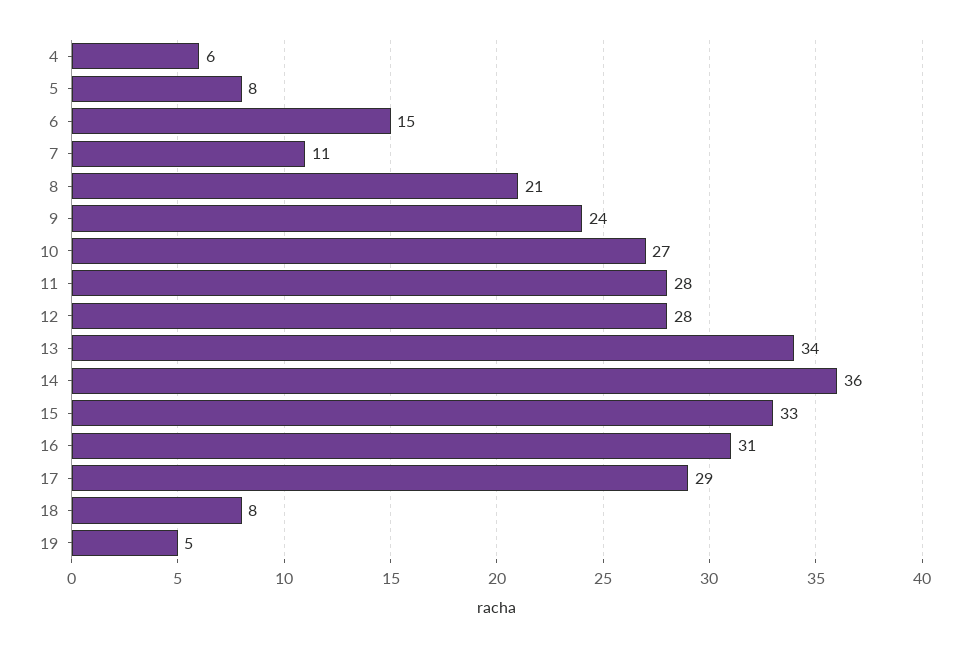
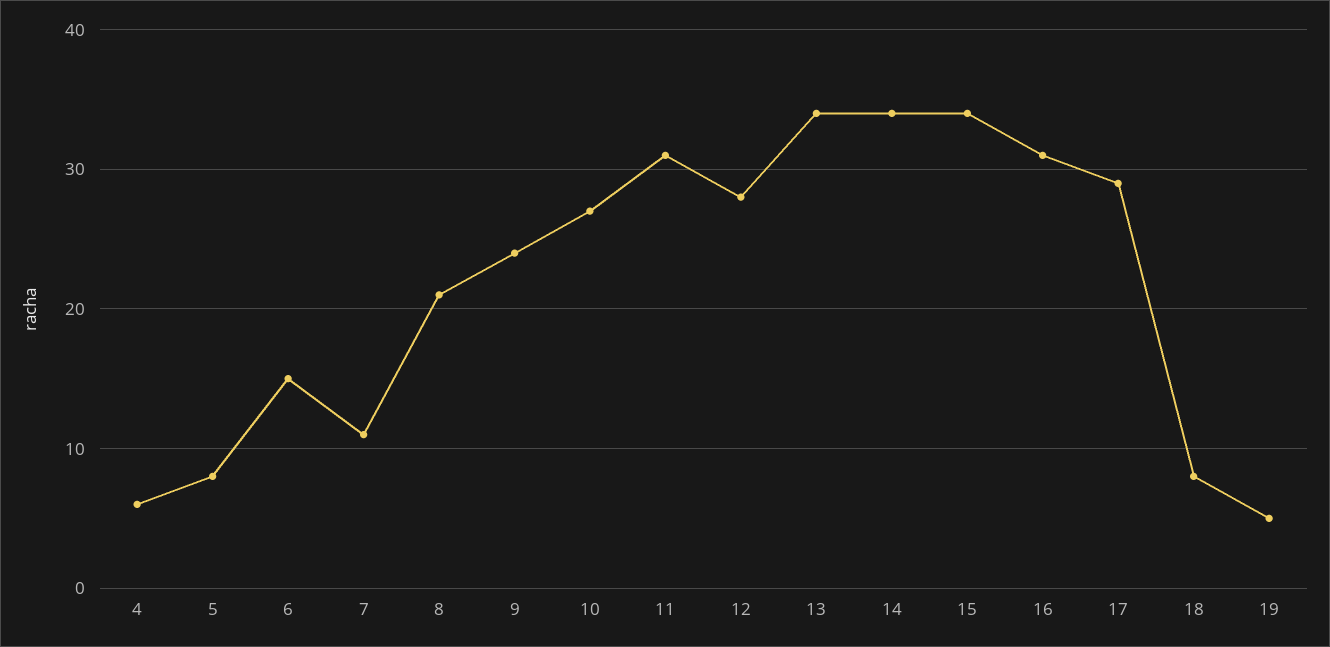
11: 28 -> 31
14: 36 -> 34
15: 33 -> 34

